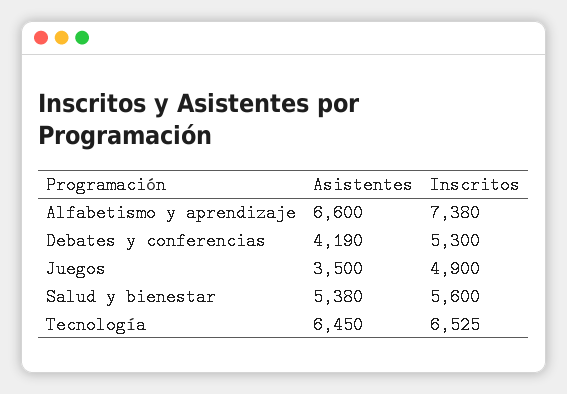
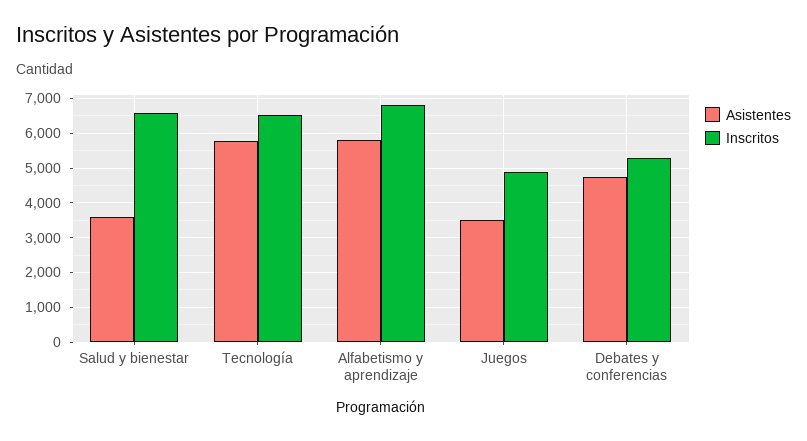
Asistentes, Alfabetismo y aprendizaje: 6600 -> 5800
Inscritos, Alfabetismo y aprendizaje: 7380 -> 6800
Asistentes, Debates y conferencias: 4190 -> 4800
Asistentes, Salud y bienestar: 5380 -> 3600
Inscritos, Salud y bienestar: 5600 -> 6600
Asistentes, Tecnología: 6450 -> 5800

